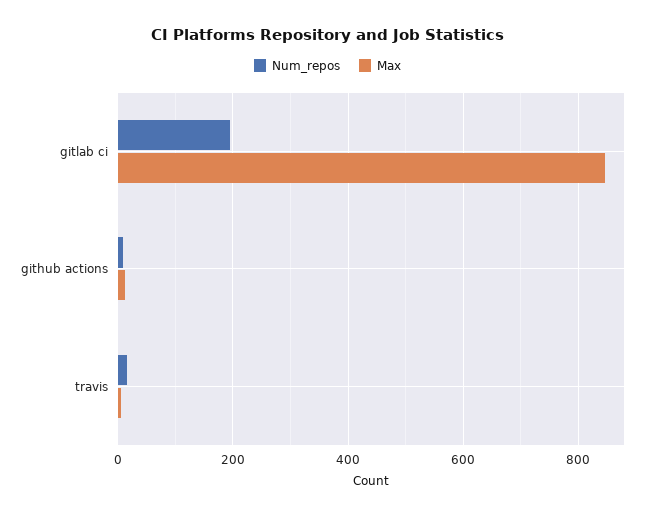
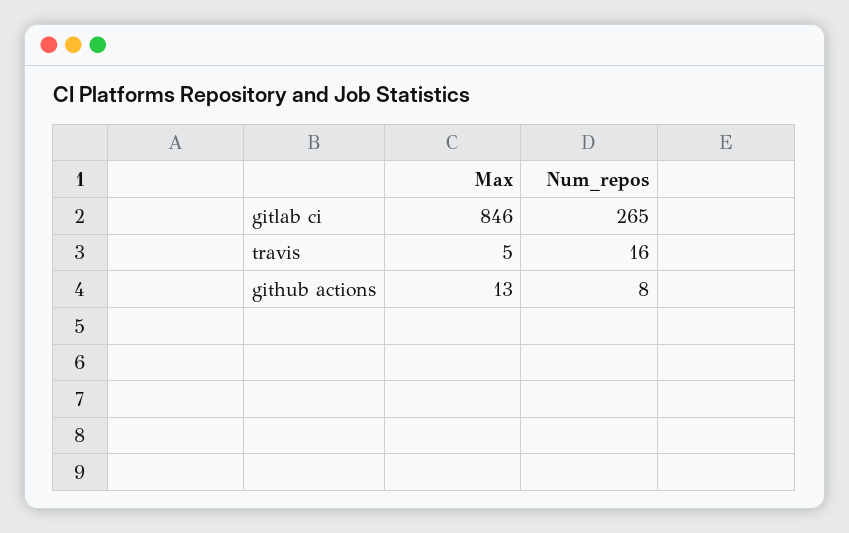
Num_repos, gitlab ci: 200 -> 265

